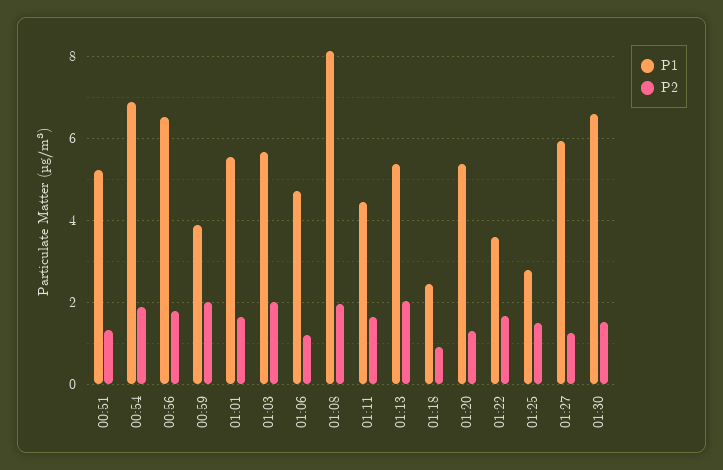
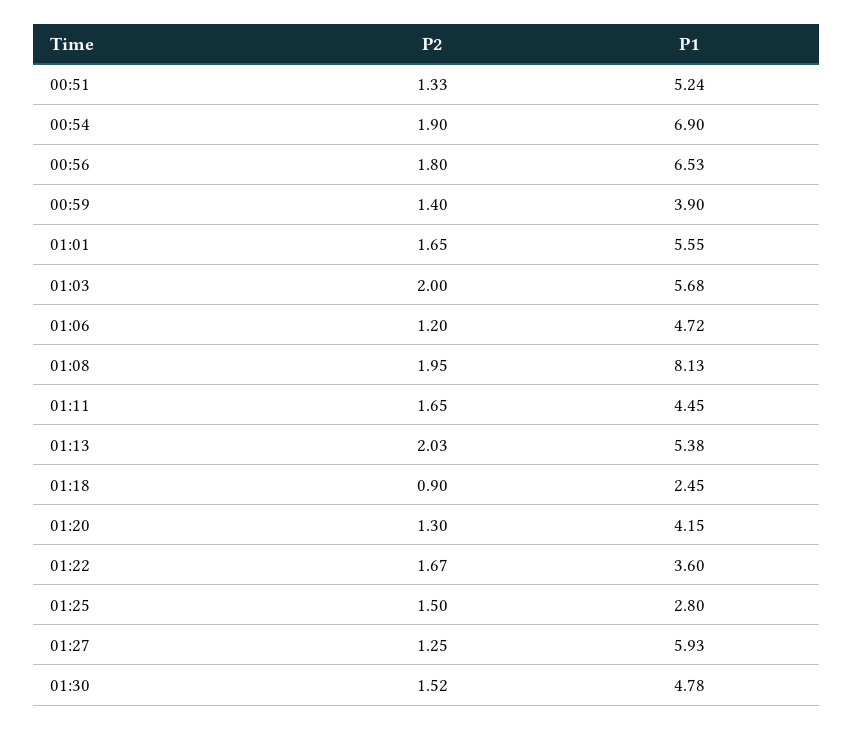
P2, 00:59: 2 -> 1.4
P1, 01:20: 5.4 -> 4.15
P1, 01:30: 6.6 -> 4.78

